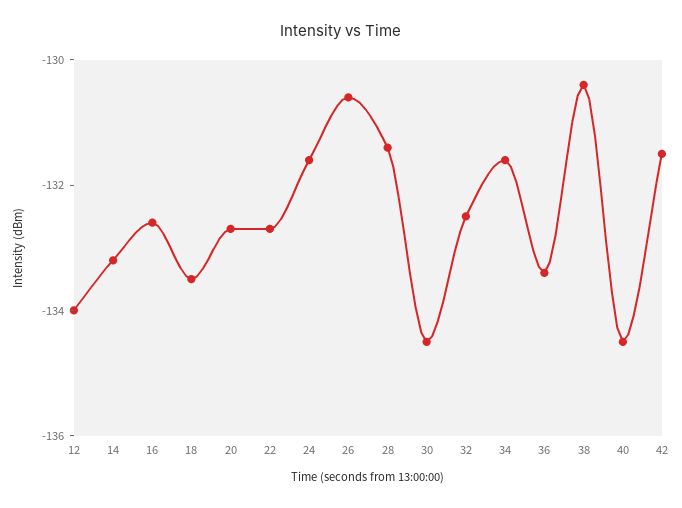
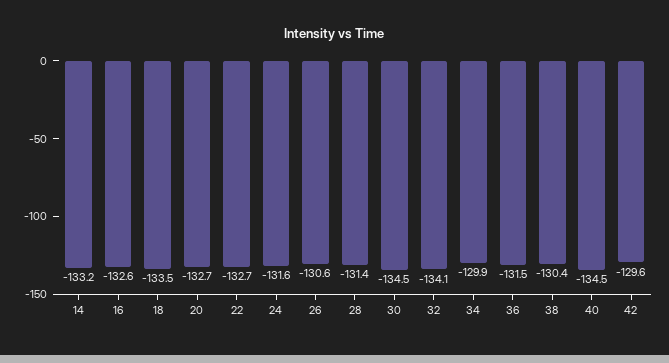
12: -134 -> none
32: -132.5 -> -134.1
34: -131.5 -> -129.9
36: -133.5 -> -131.5
42: -131.5 -> -129.6

